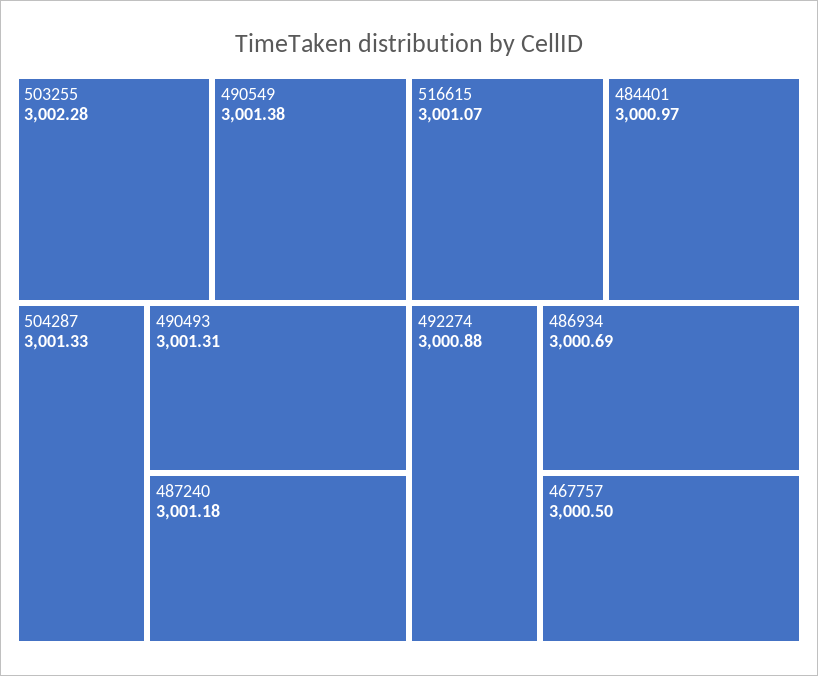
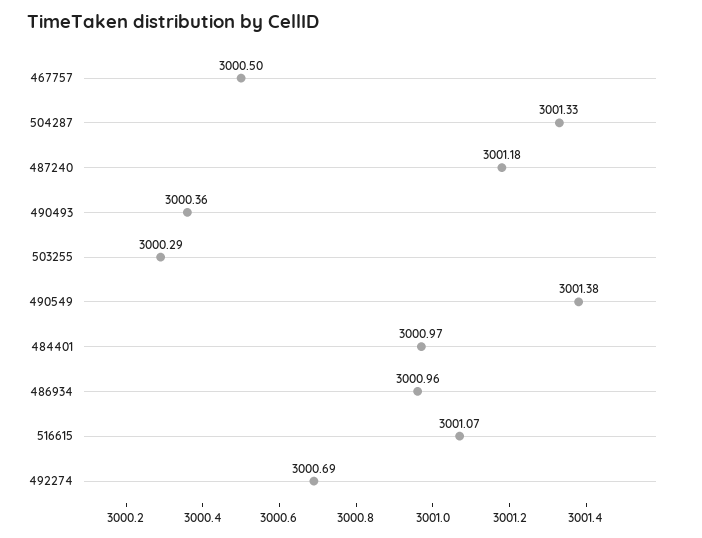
503255: 3002.28 -> 3000.29
490493: 3001.31 -> 3000.36
492274: 3000.88 -> 3000.69
486934: 3000.69 -> 3000.96

